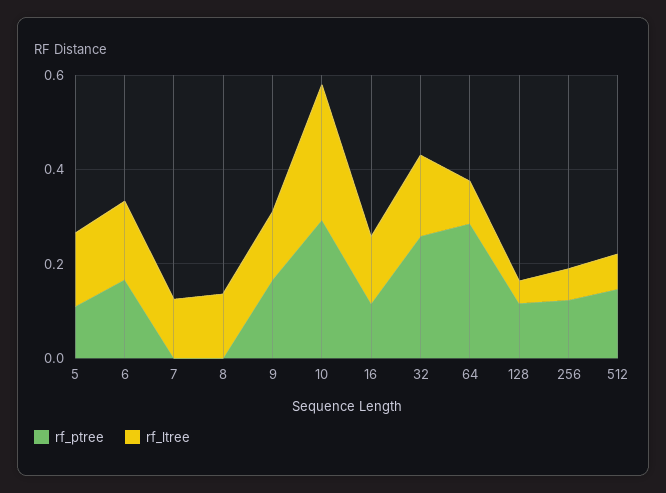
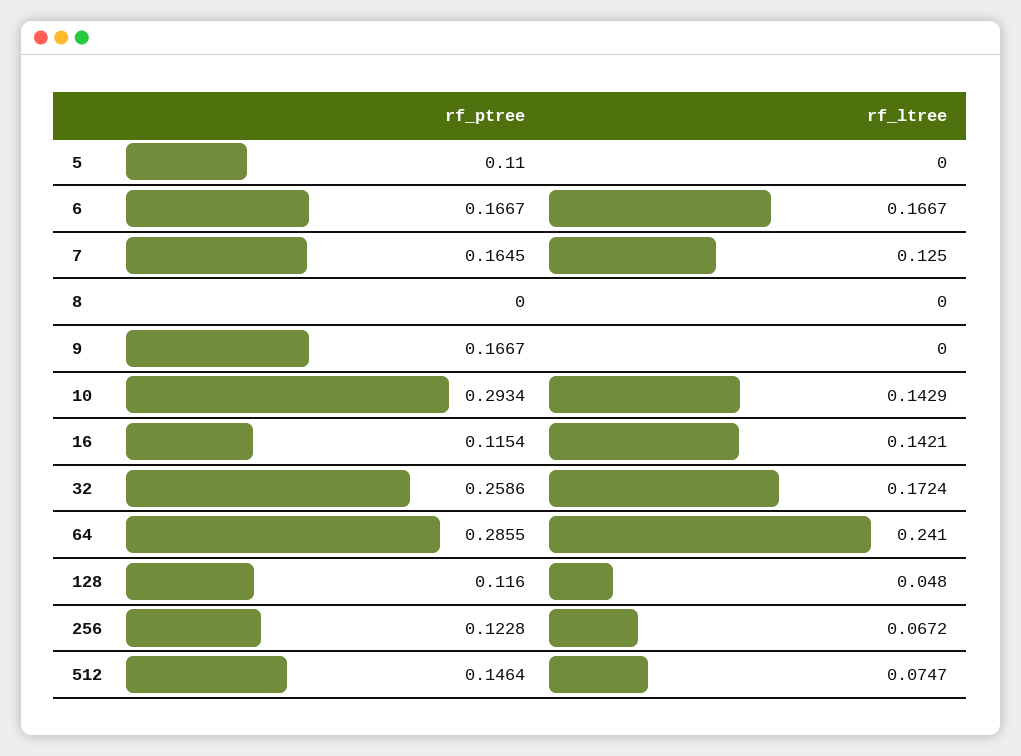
rf_ltree, 5: 0.15 -> 0
rf_ptree, 7: 0 -> 0.1645
rf_ltree, 8: 0.15 -> 0
rf_ltree, 9: 0.15 -> 0
rf_ltree, 10: 0.3 -> 0.1429
rf_ltree, 64: 0.1 -> 0.241

